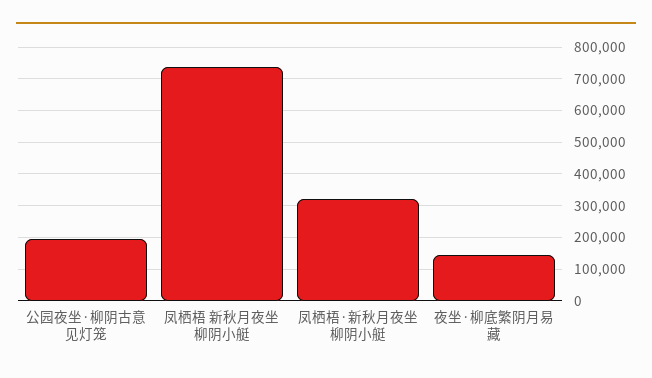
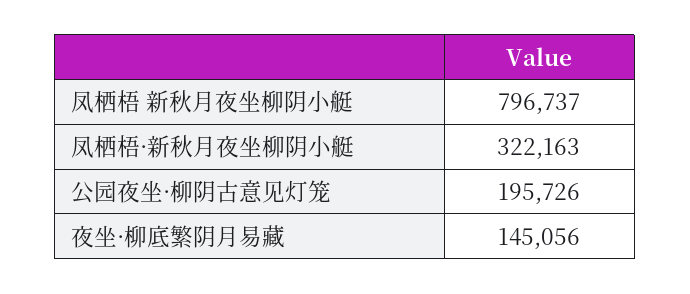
凤栖梧 新秋月夜坐柳阴小艇: 740000 -> 796737

